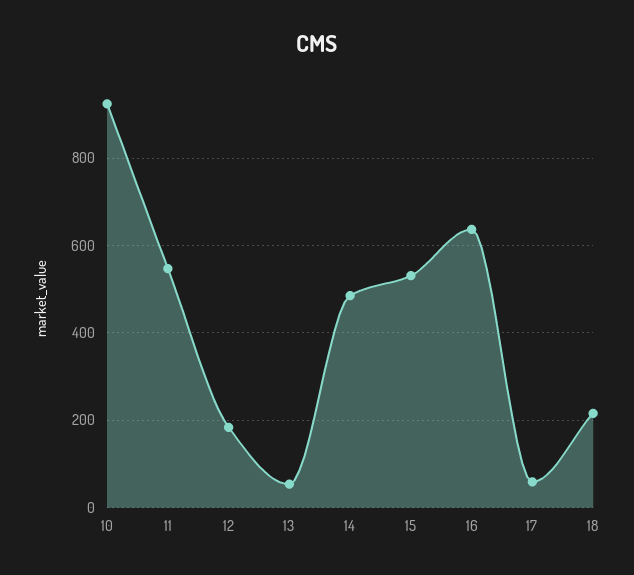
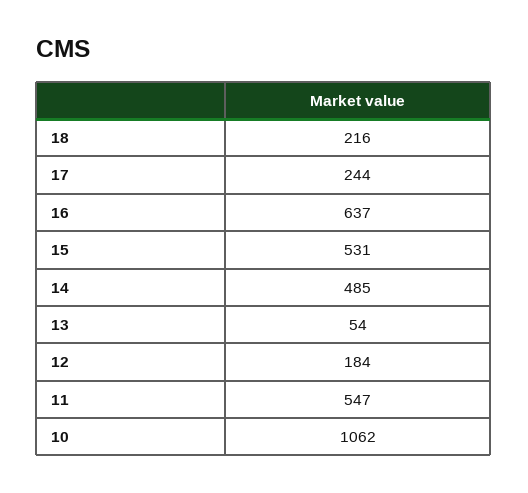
10: 920 -> 1062
17: 60 -> 244

